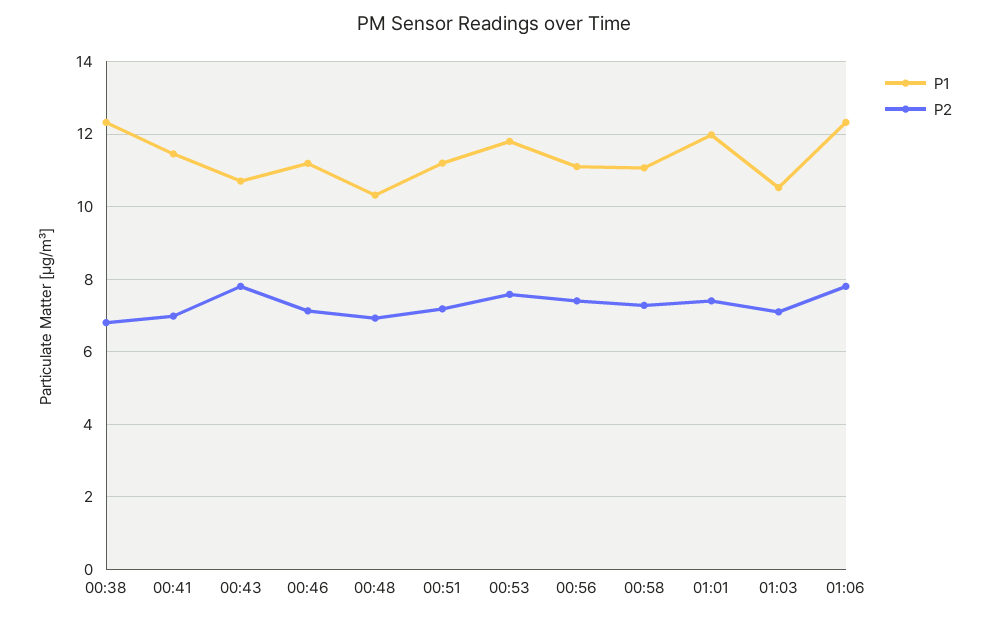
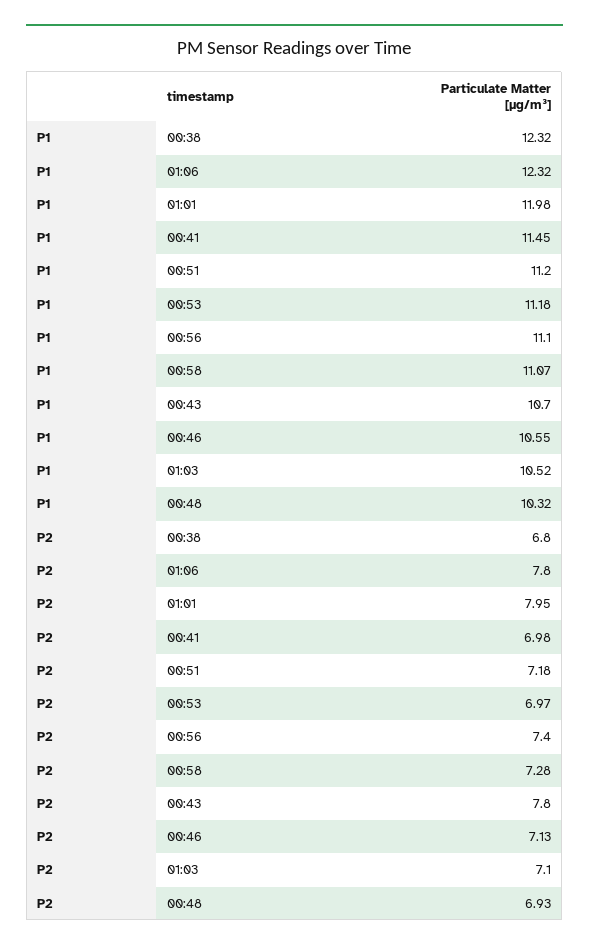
P1, 00:46: 11.2 -> 10.55
P1, 00:53: 11.8 -> 11.18
P2, 00:53: 7.6 -> 6.97
P2, 01:01: 7.4 -> 7.95

